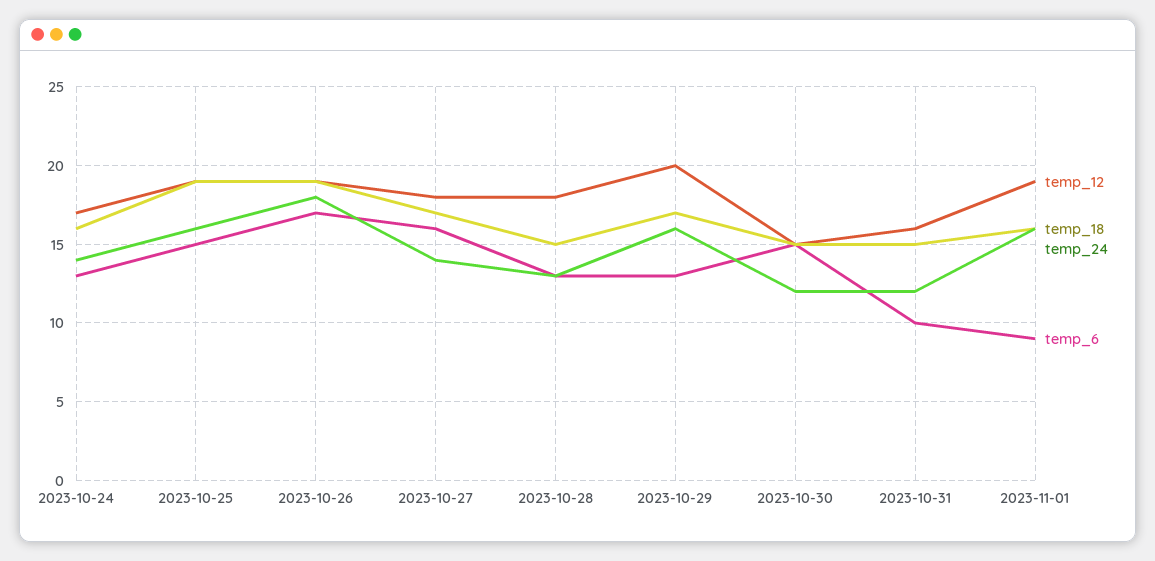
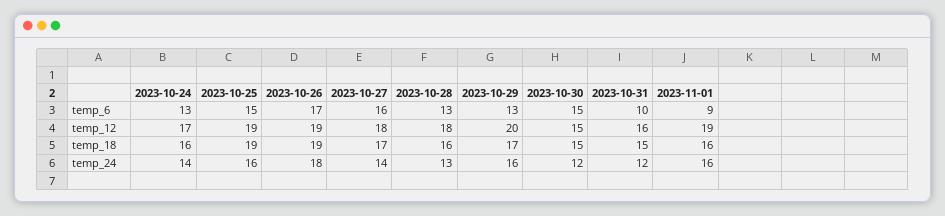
temp_18, 2023-10-28: 15 -> 16

